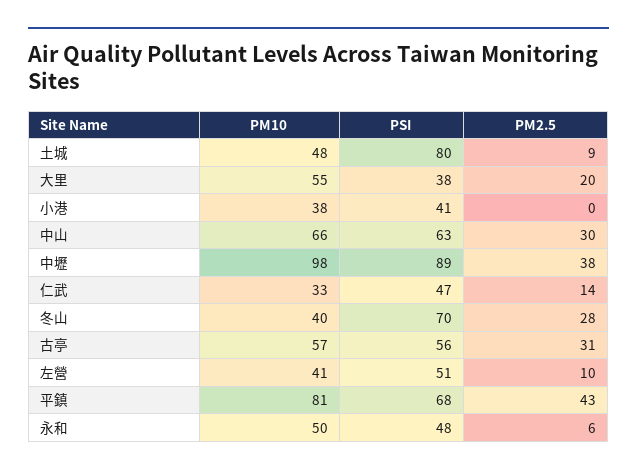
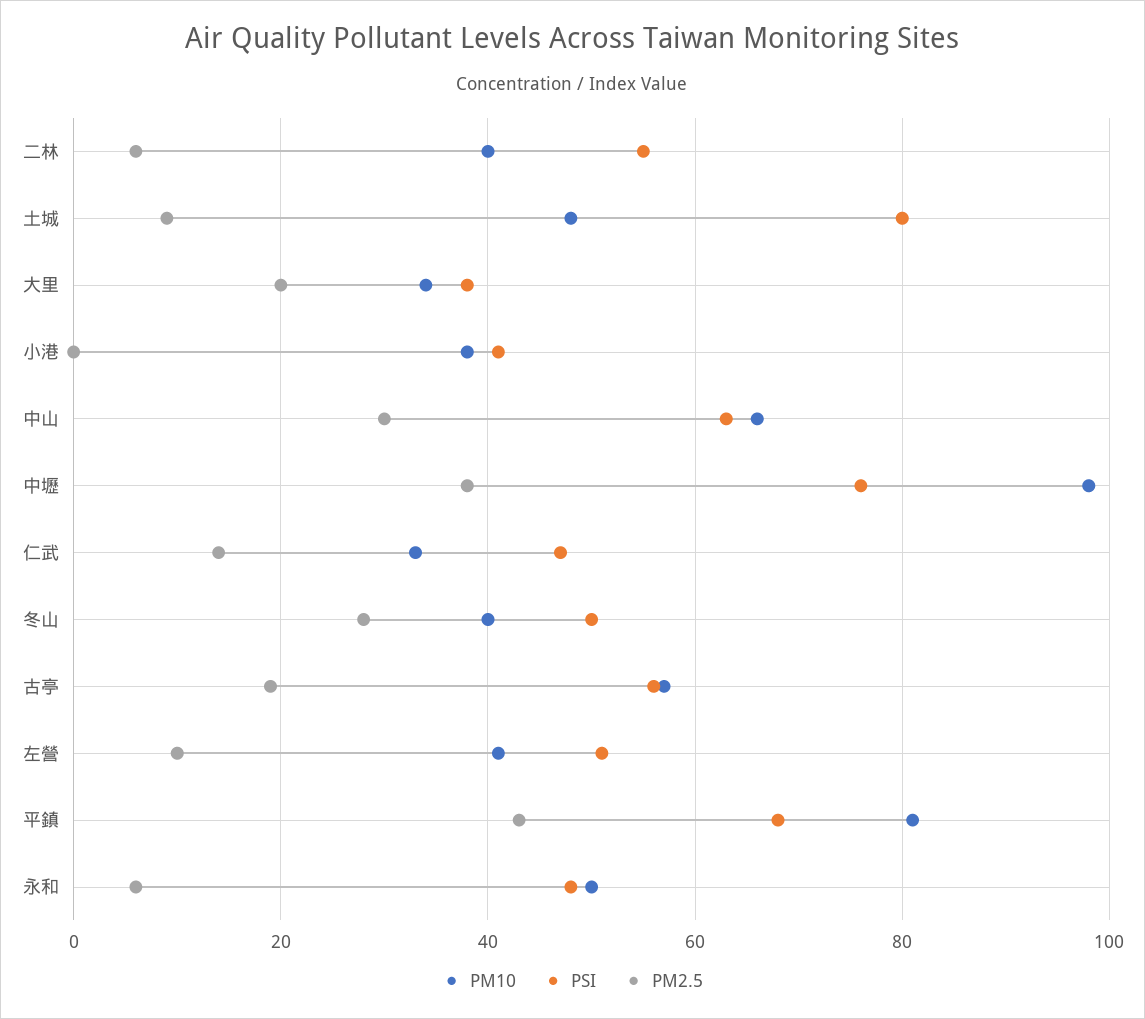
PM10, 大里: 55 -> 35
PSI, 中壢: 89 -> 75
PSI, 冬山: 70 -> 50
PM2.5, 古亭: 31 -> 20
PM10, 二林: none -> 40
PSI, 二林: none -> 55
PM2.5, 二林: none -> 5

